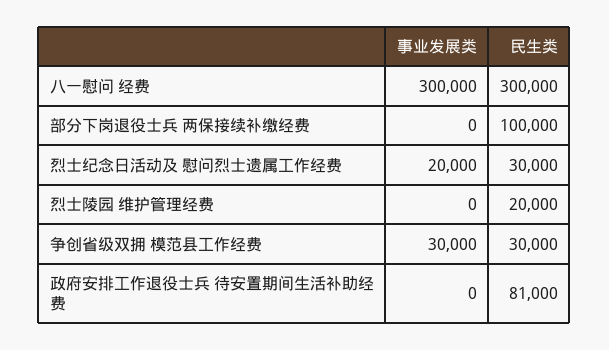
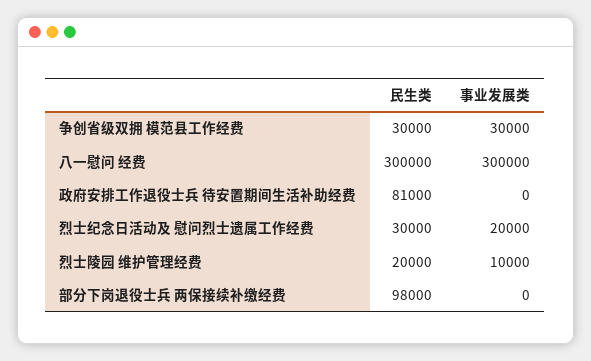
民生类, 部分下岗退役士兵 两保接续补缴经费: 100000 -> 98000
事业发展类, 烈士陵园 维护管理经费: 0 -> 10000

